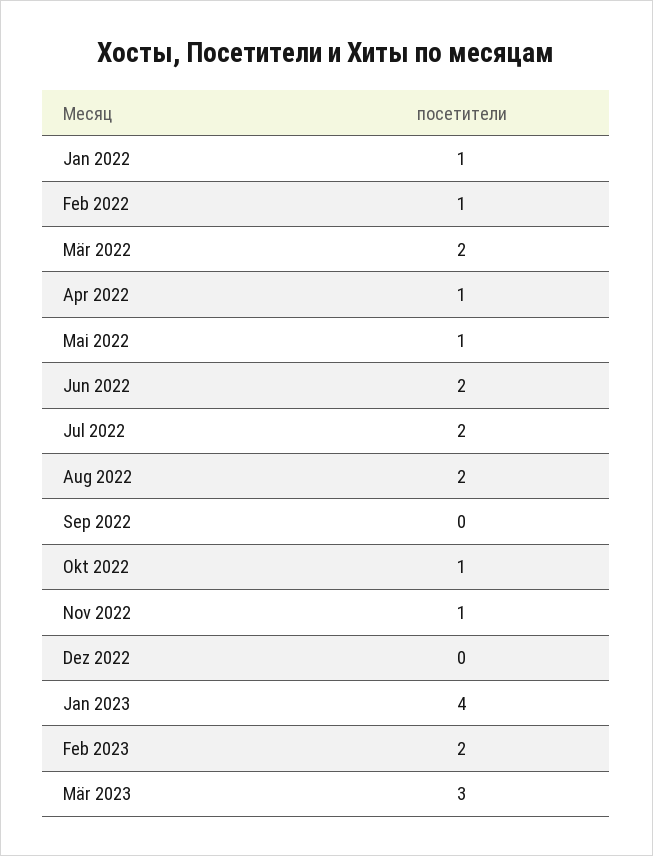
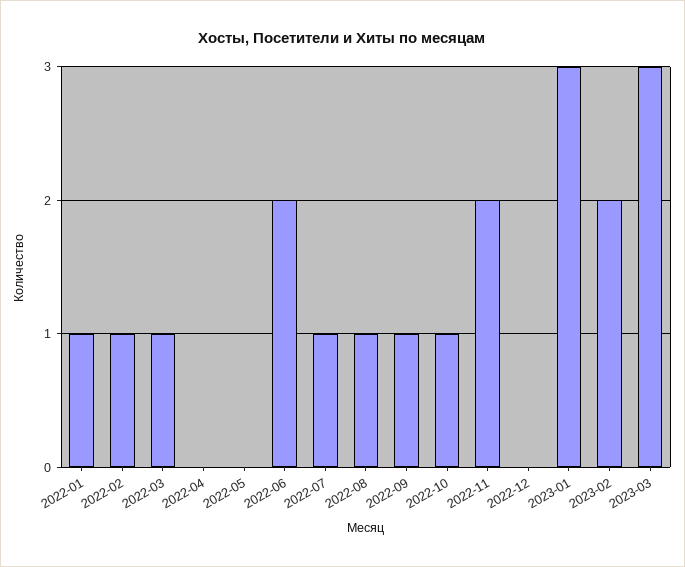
Mär 2022: 2 -> 1
Apr 2022: 1 -> 0
Mai 2022: 1 -> 0
Jul 2022: 2 -> 1
Aug 2022: 2 -> 1
Sep 2022: 0 -> 1
Nov 2022: 1 -> 2
Jan 2023: 4 -> 3

